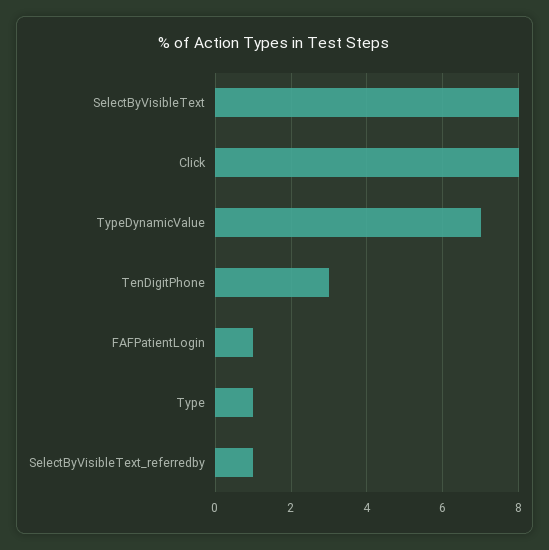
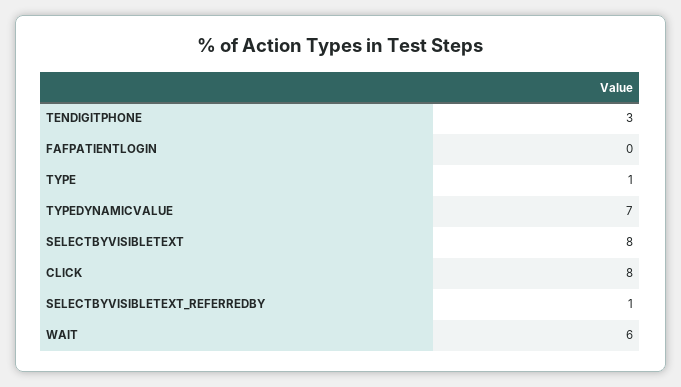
FAFPatientLogin: 1 -> 0
WAIT: none -> 6

